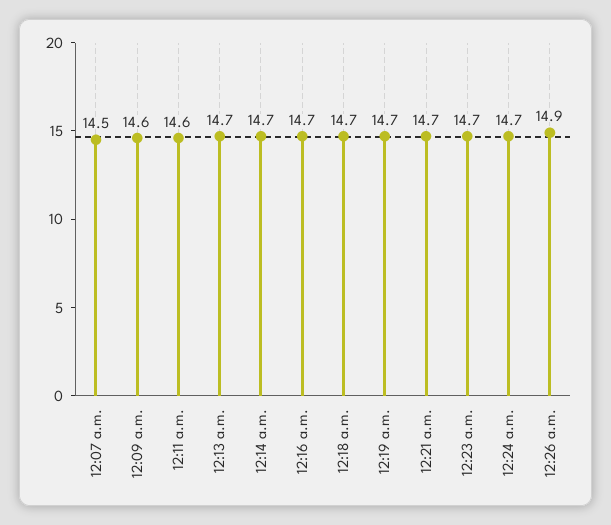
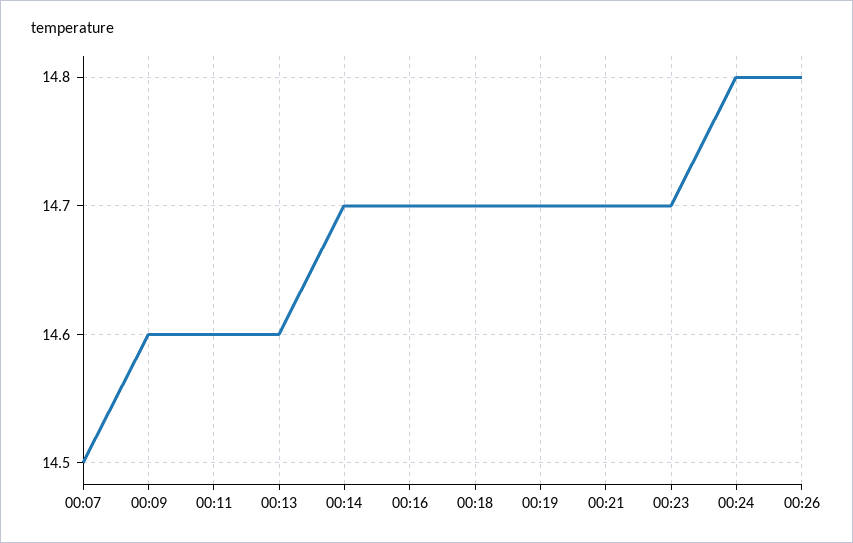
12:13 a.m.: 14.7 -> 14.6
12:24 a.m.: 14.7 -> 14.8
12:26 a.m.: 14.9 -> 14.8

